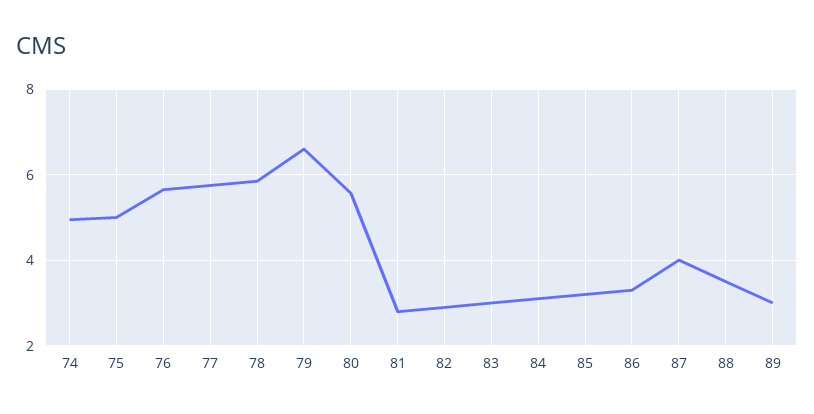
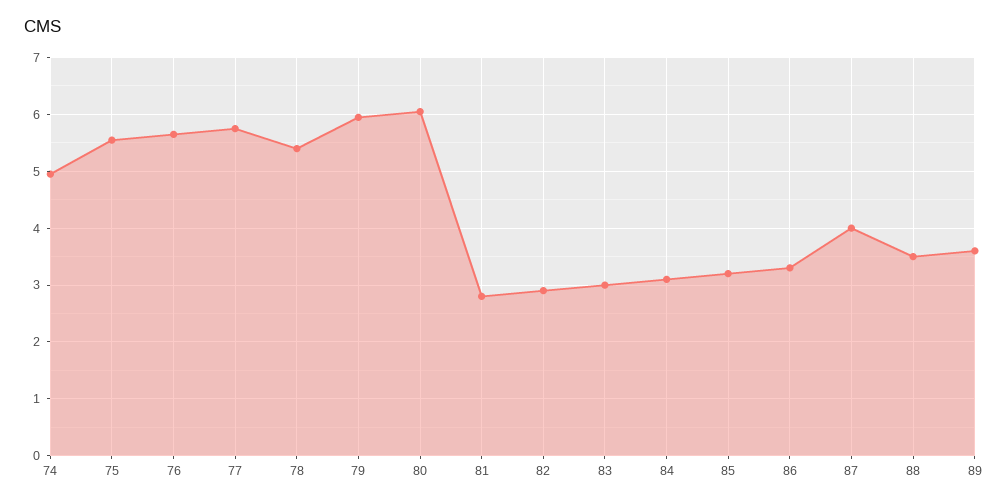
75: 5 -> 5.6
78: 5.8 -> 5.4
79: 6.6 -> 6
80: 5.6 -> 6
89: 3 -> 3.6

